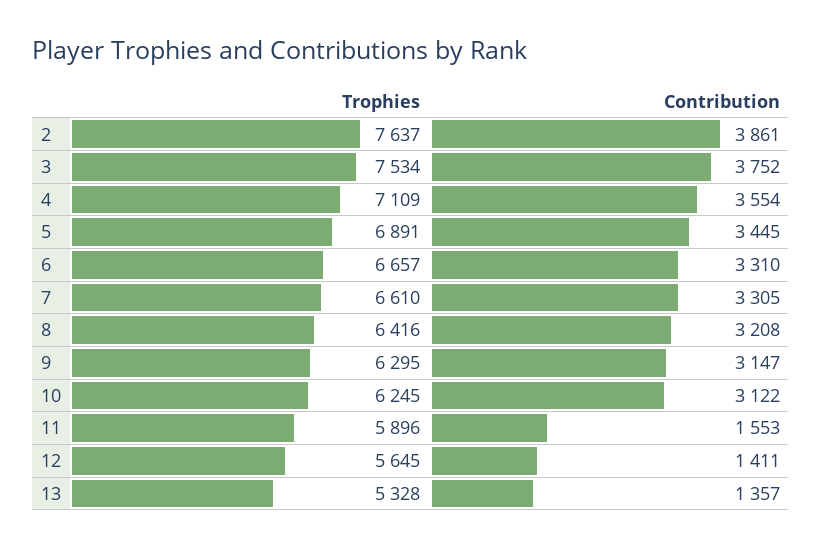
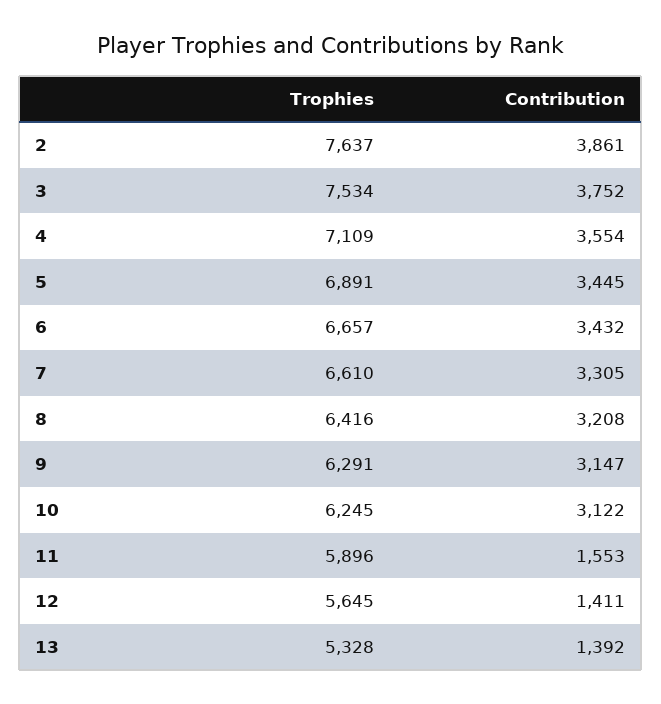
Contribution, 6: 3310 -> 3432
Trophies, 9: 6295 -> 6291
Contribution, 13: 1357 -> 1392

